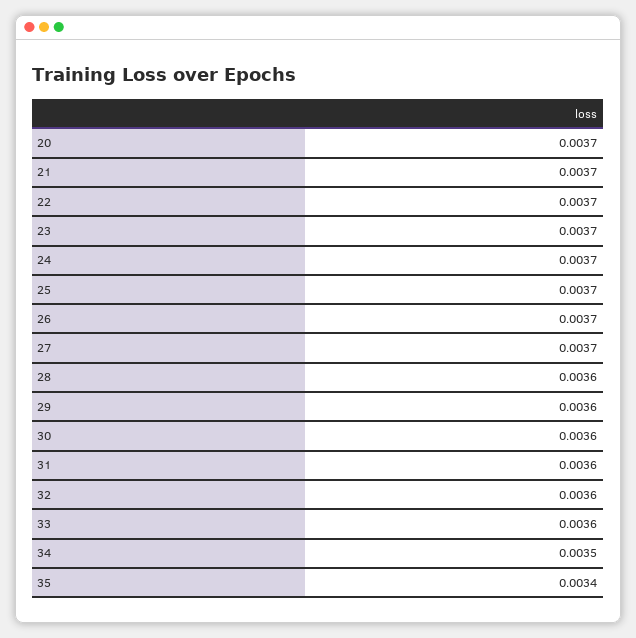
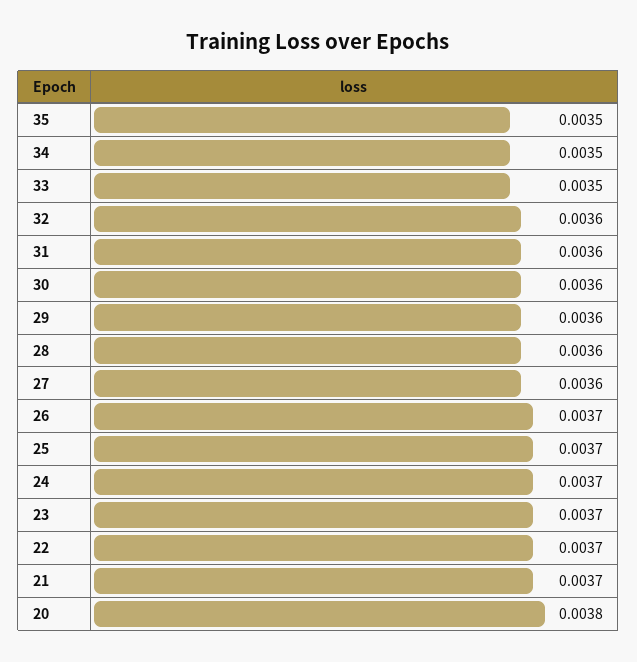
20: 0.0037 -> 0.0038
27: 0.0037 -> 0.0036
33: 0.0036 -> 0.0035
35: 0.0034 -> 0.0035

